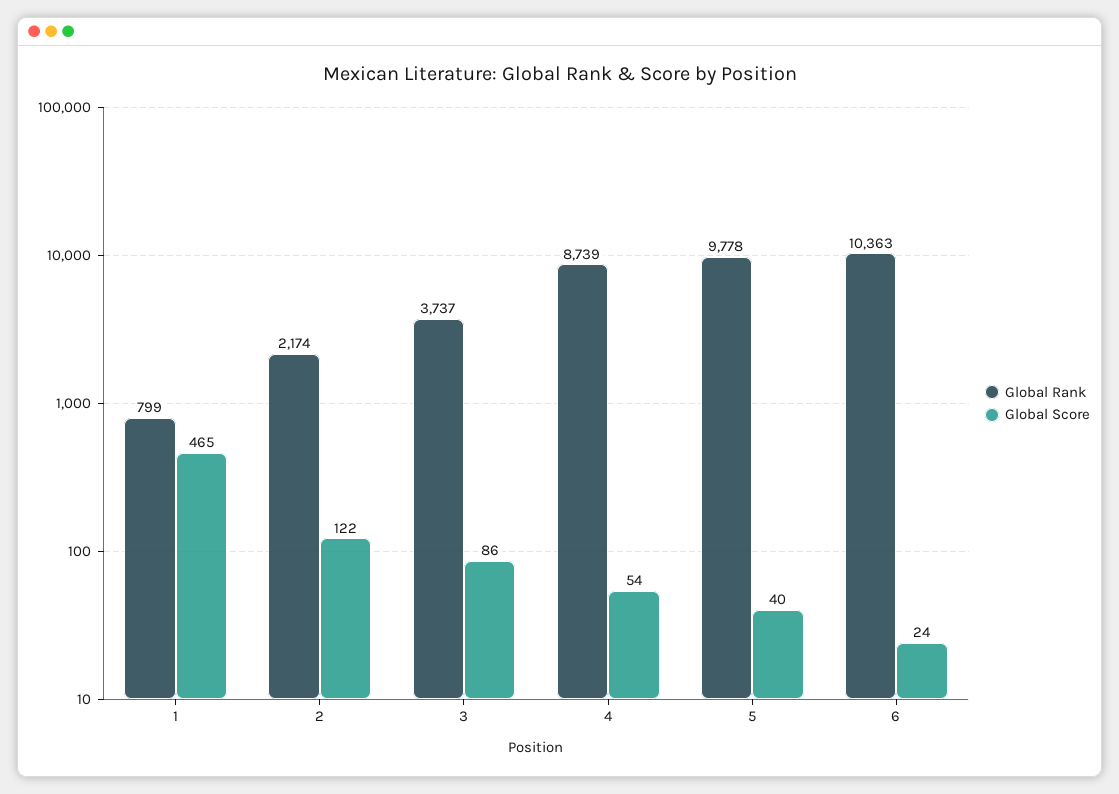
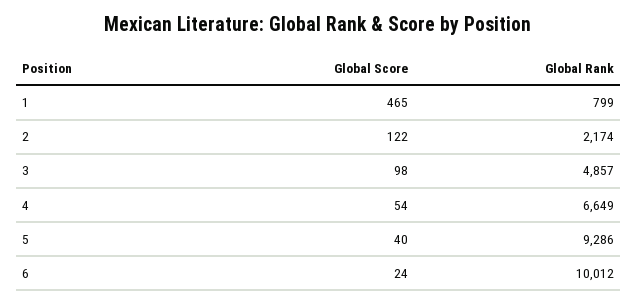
Global Rank, 3: 3737 -> 4857
Global Score, 3: 86 -> 98
Global Rank, 4: 8739 -> 6649
Global Rank, 5: 9778 -> 9286
Global Rank, 6: 10363 -> 10012

